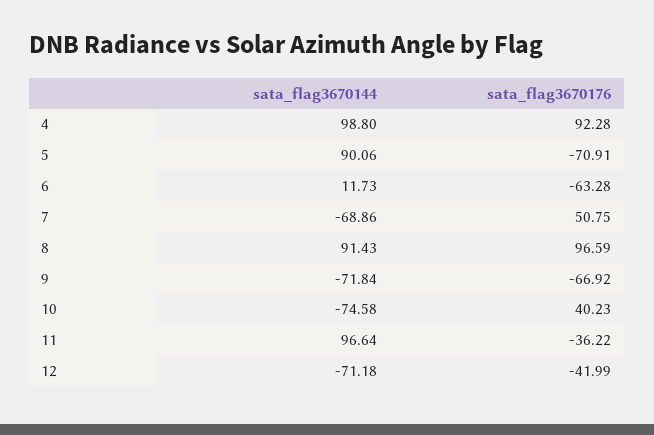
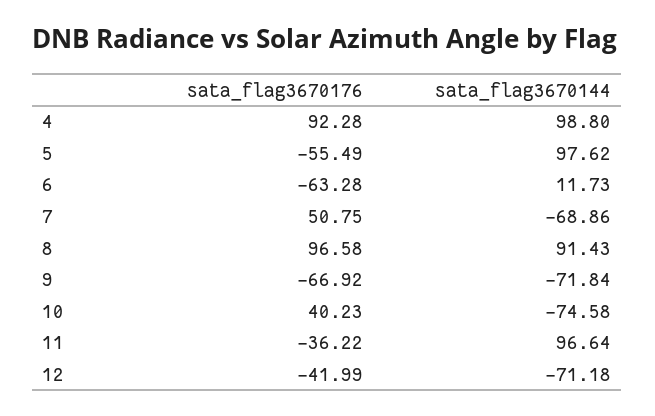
sata_flag3670144, 5: 90.06 -> 97.62
sata_flag3670176, 5: -70.91 -> -55.49
sata_flag3670176, 8: 96.59 -> 96.58

